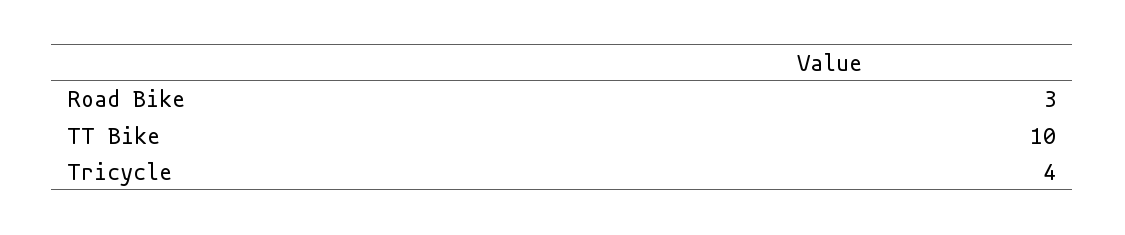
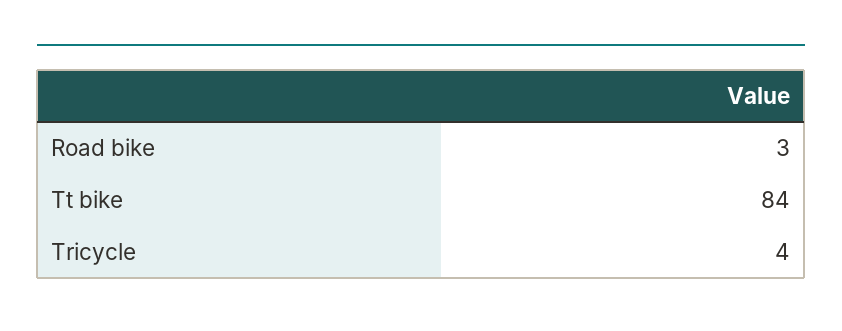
TT Bike: 10 -> 84

